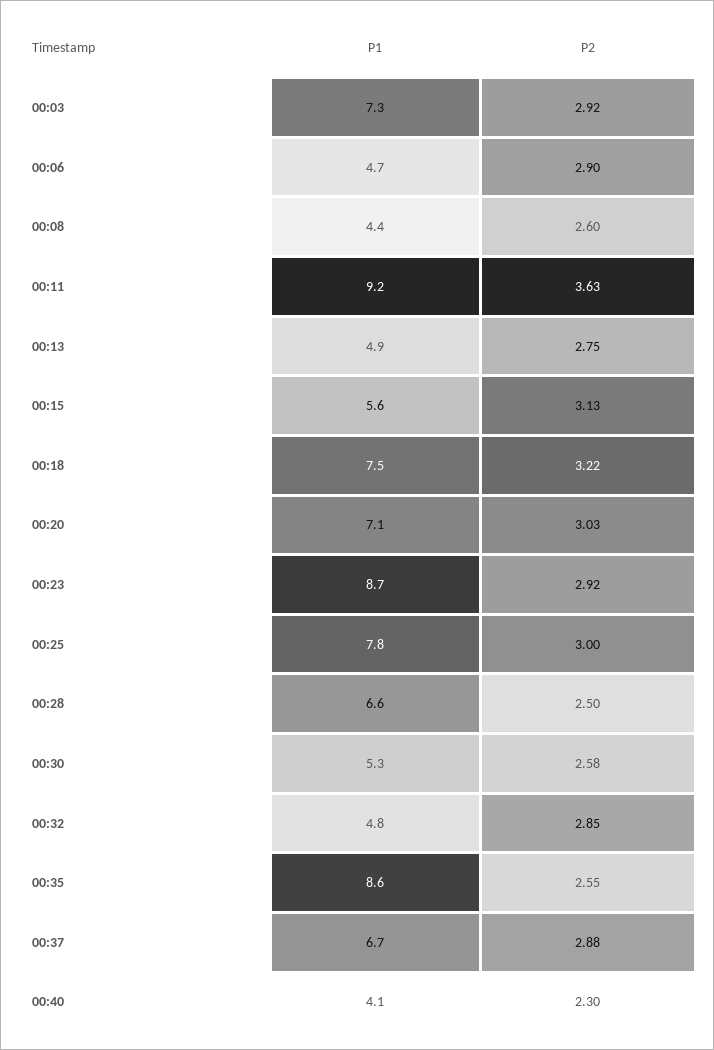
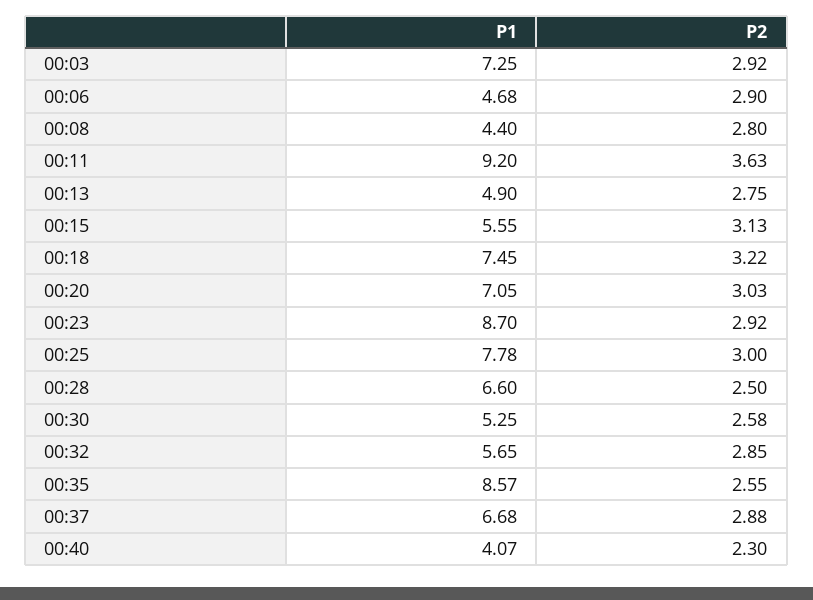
P2, 00:08: 2.6 -> 2.8
P1, 00:32: 4.8 -> 5.65

